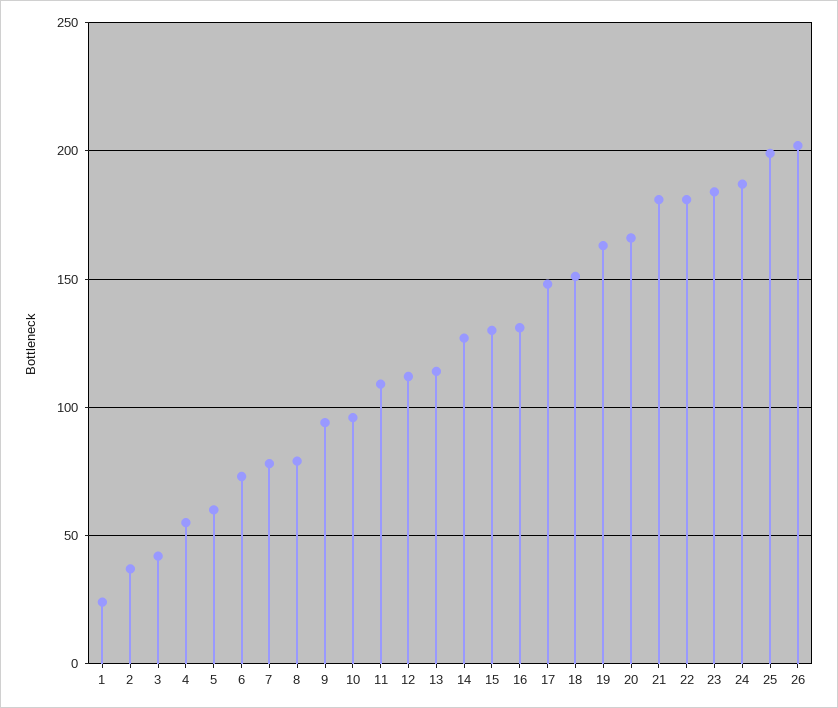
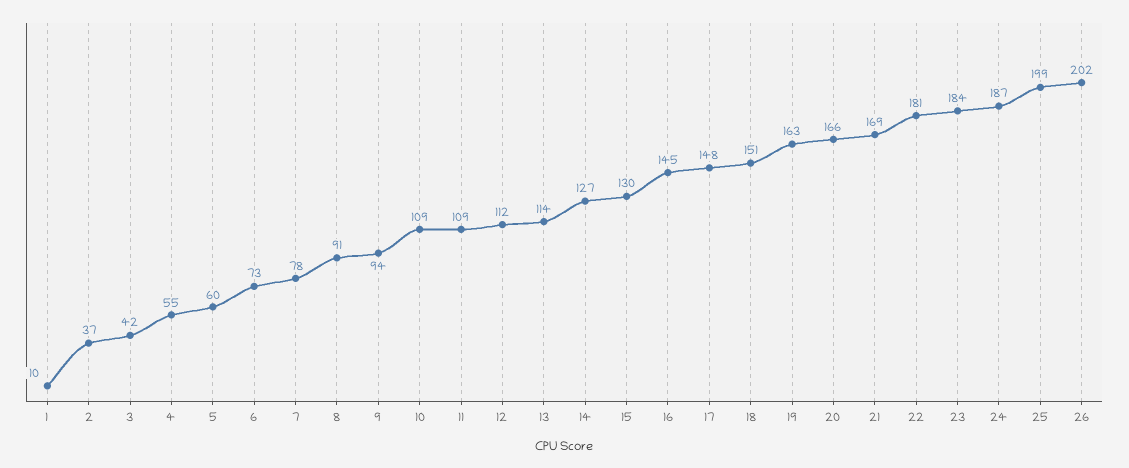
1: 25 -> 10
8: 80 -> 91
10: 95 -> 109
16: 130 -> 145
21: 180 -> 169

